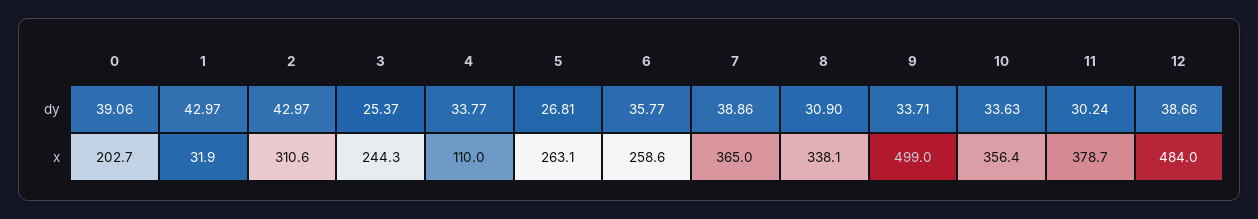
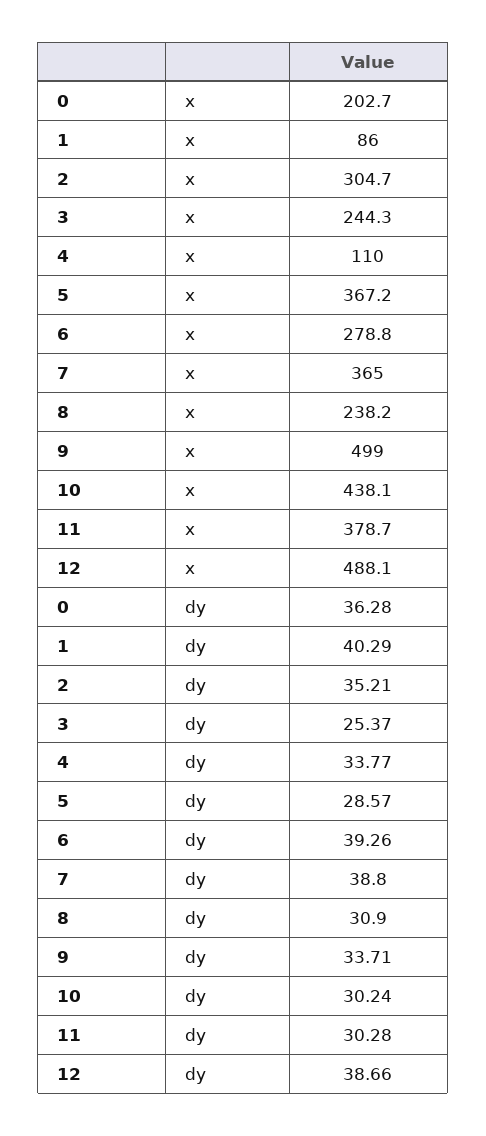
0, dy: 39.06 -> 36.28
1, dy: 42.97 -> 40.29
2, dy: 42.97 -> 35.21
5, dy: 26.81 -> 28.57
6, dy: 35.77 -> 39.26
7, dy: 38.86 -> 38.8
10, dy: 33.63 -> 30.24
11, dy: 30.24 -> 30.28
1, x: 31.9 -> 86
2, x: 310.6 -> 304.7
5, x: 263.1 -> 367.2
6, x: 258.6 -> 278.8
8, x: 338.1 -> 238.2
10, x: 356.4 -> 438.1
12, x: 484 -> 488.1

